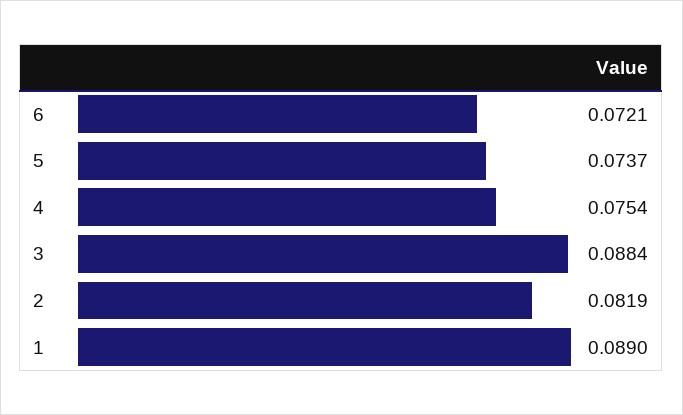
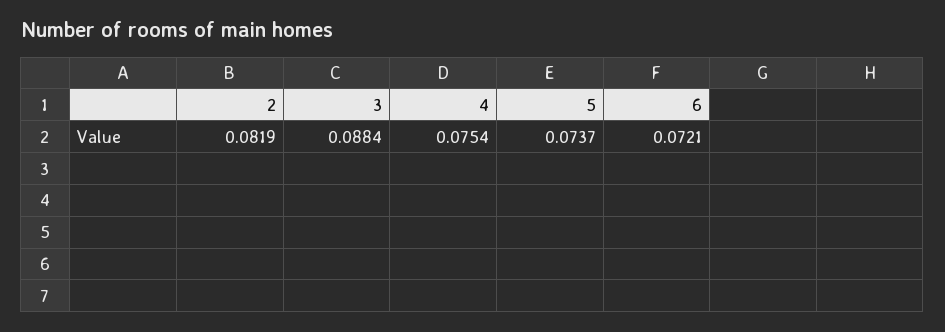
1: 0.089 -> none

